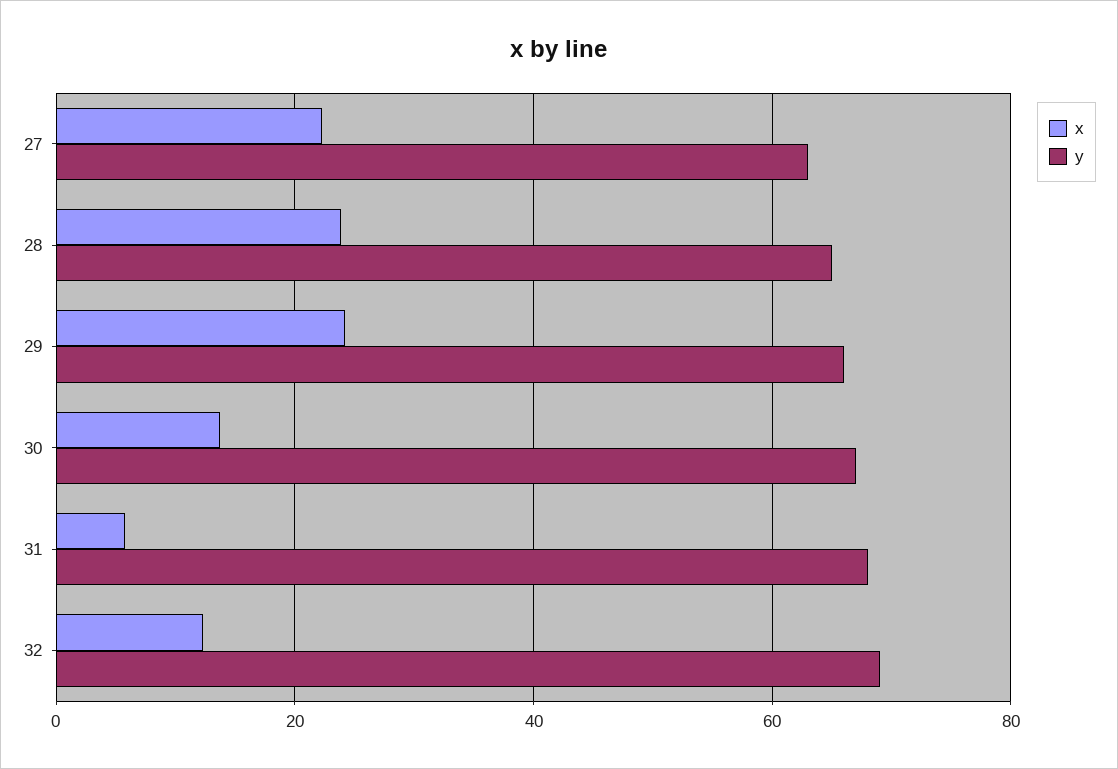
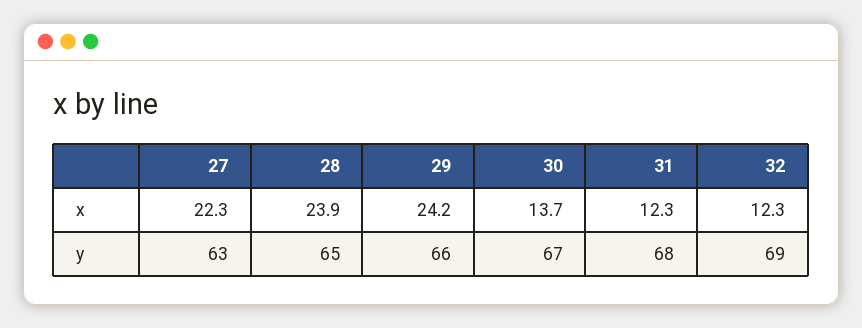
x, 31: 6 -> 12.3

